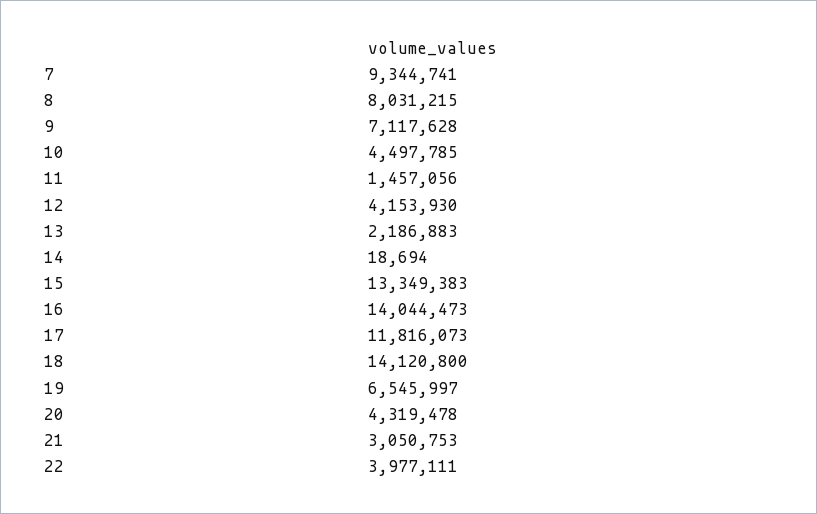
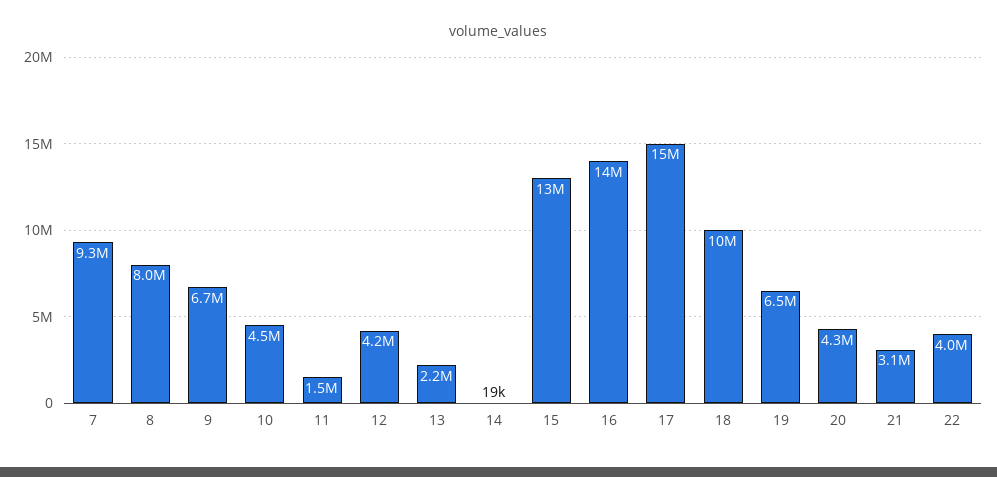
9: 7117628 -> 6700000
17: 11816073 -> 15000000
18: 14120800 -> 10000000

